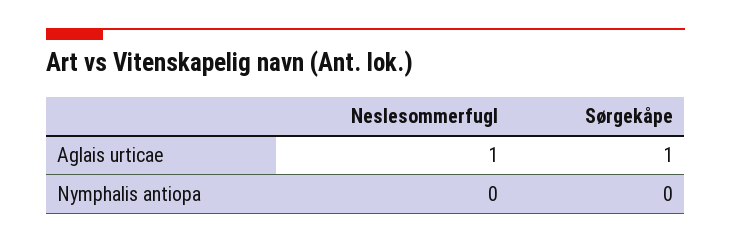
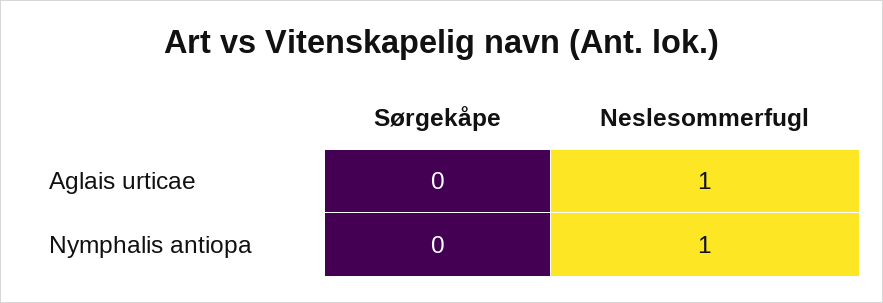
Sørgekåpe, Aglais urticae: 1 -> 0
Neslesommerfugl, Nymphalis antiopa: 0 -> 1

